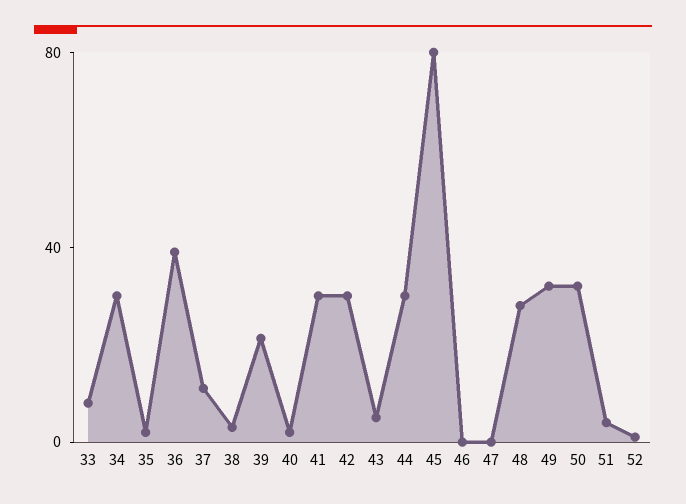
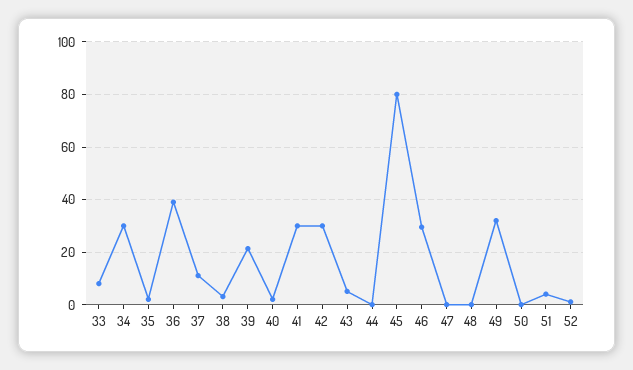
44: 30 -> 0
46: 0 -> 30
48: 30 -> 0
50: 30 -> 0

